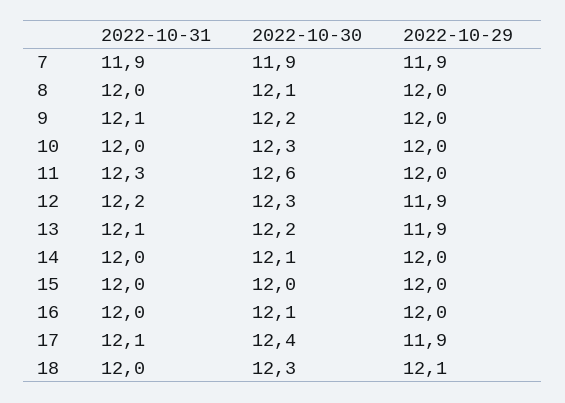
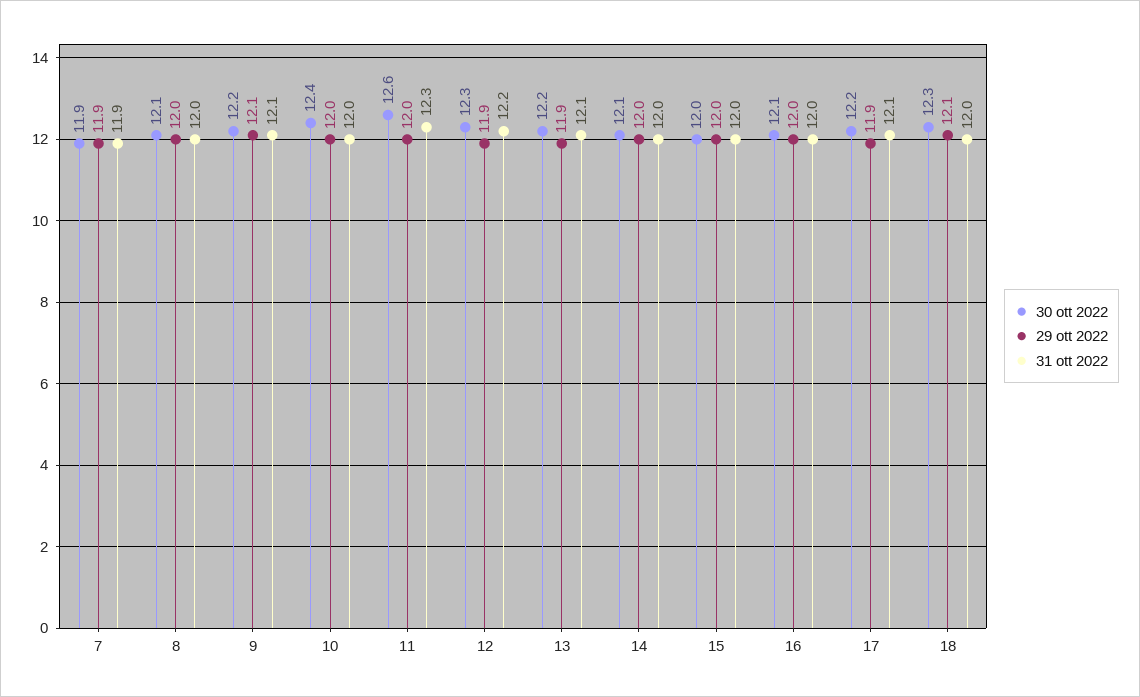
2022-10-29, 9: 12 -> 12.1
2022-10-30, 10: 12.3 -> 12.4
2022-10-30, 17: 12.4 -> 12.2

